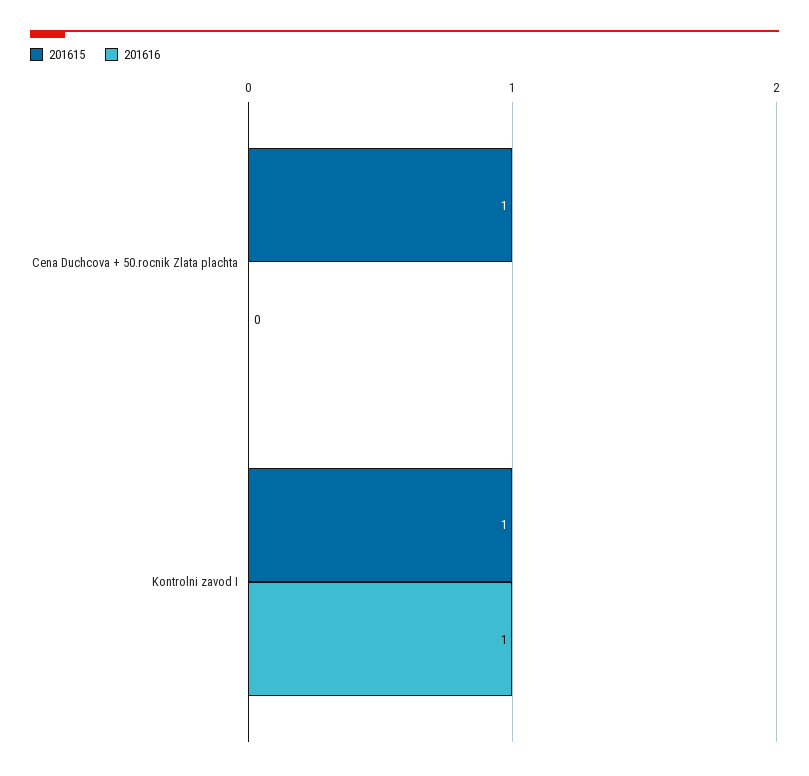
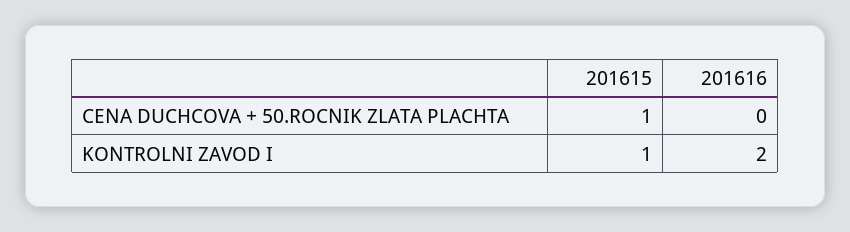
201616, Kontrolni zavod I: 1 -> 2

